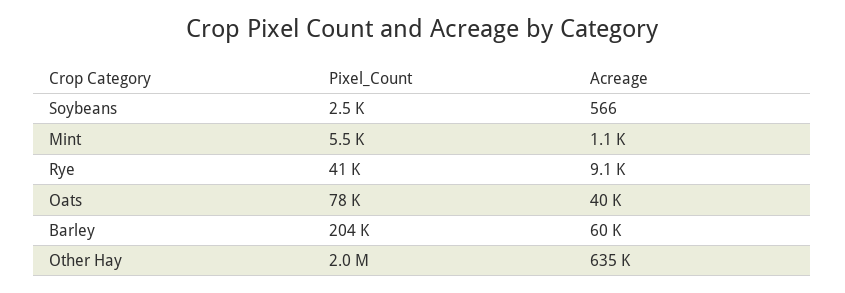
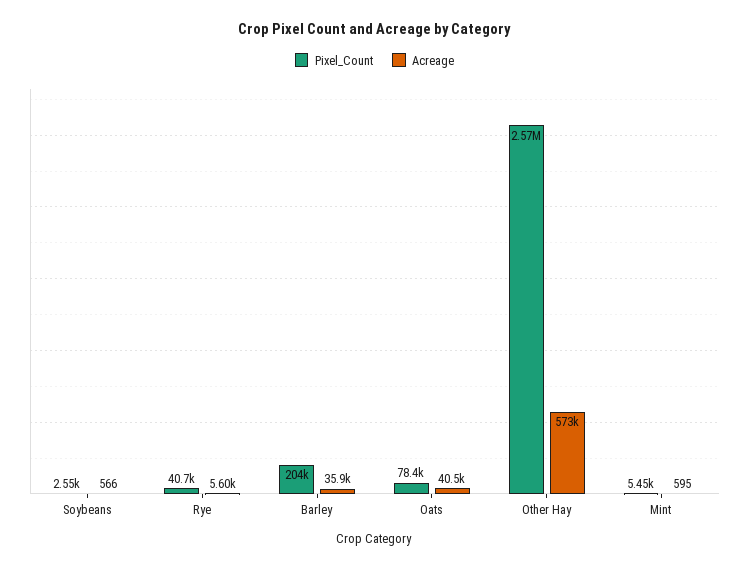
Acreage, Mint: 1100 -> 595
Acreage, Rye: 9100 -> 5600
Acreage, Barley: 60000 -> 35900
Pixel_Count, Other Hay: 2000000 -> 2570000
Acreage, Other Hay: 635000 -> 573000

